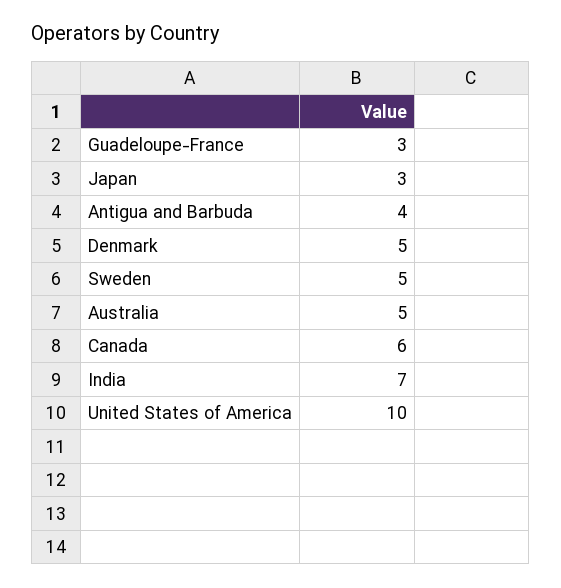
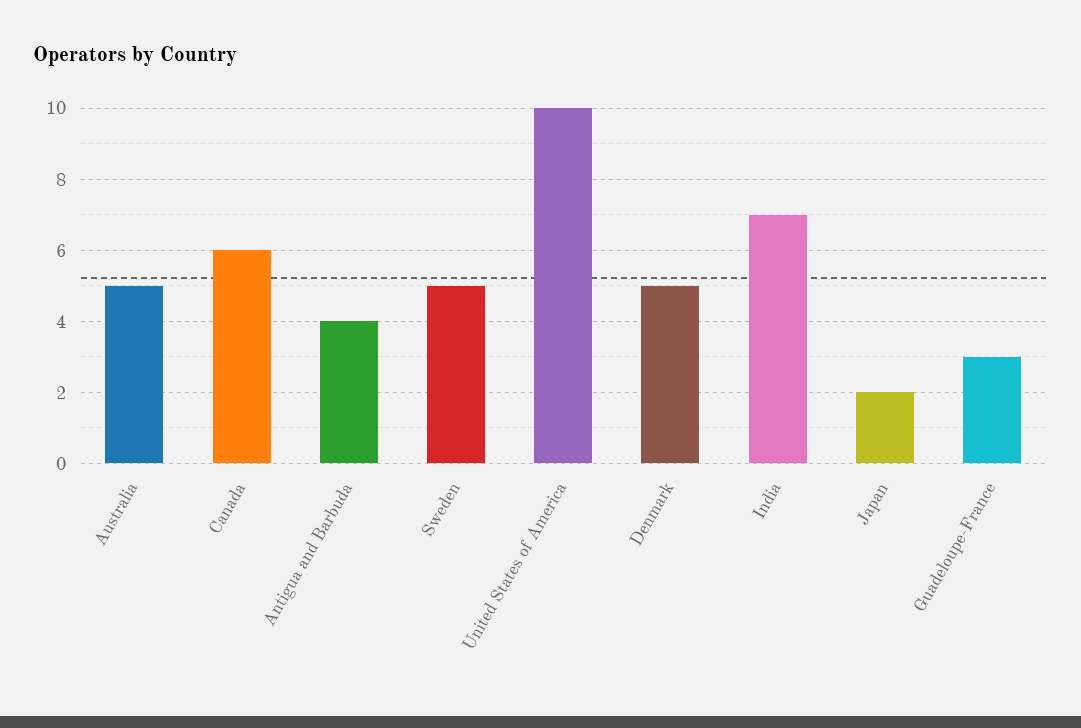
Japan: 3 -> 2

